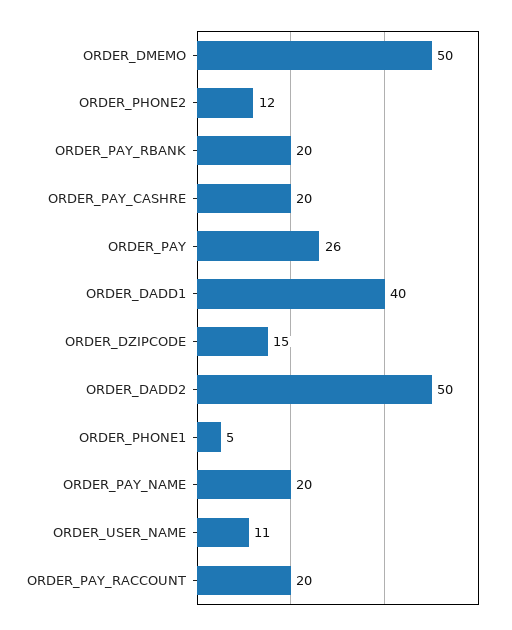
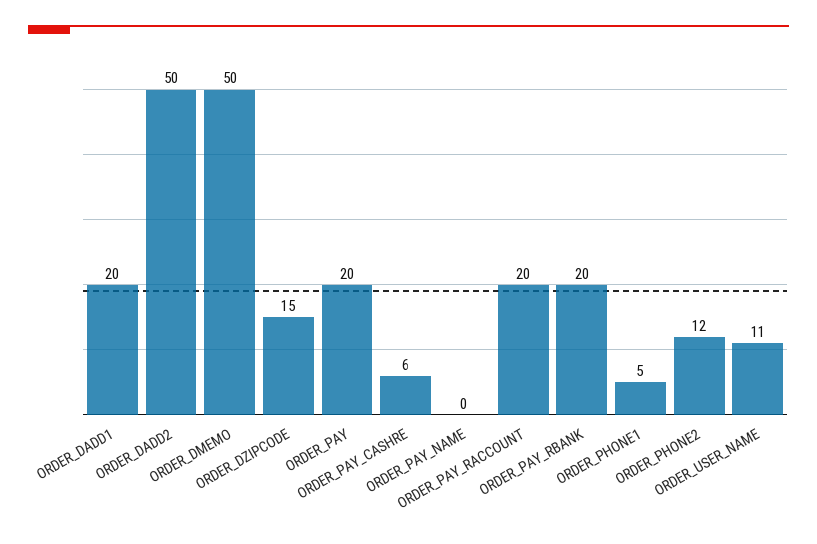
ORDER_PAY_CASHRE: 20 -> 6
ORDER_PAY: 26 -> 20
ORDER_DADD1: 40 -> 20
ORDER_PAY_NAME: 20 -> 0

